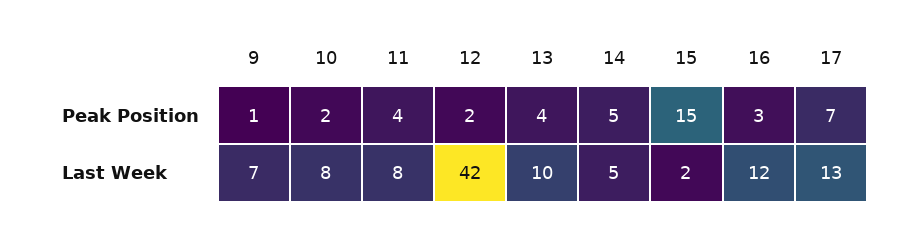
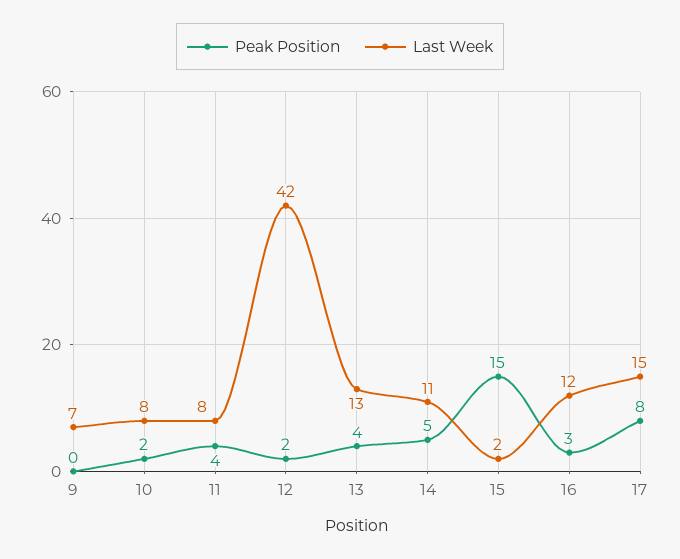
Peak Position, 9: 1 -> 0
Peak Position, 17: 7 -> 8
Last Week, 13: 10 -> 13
Last Week, 14: 5 -> 11
Last Week, 17: 13 -> 15

